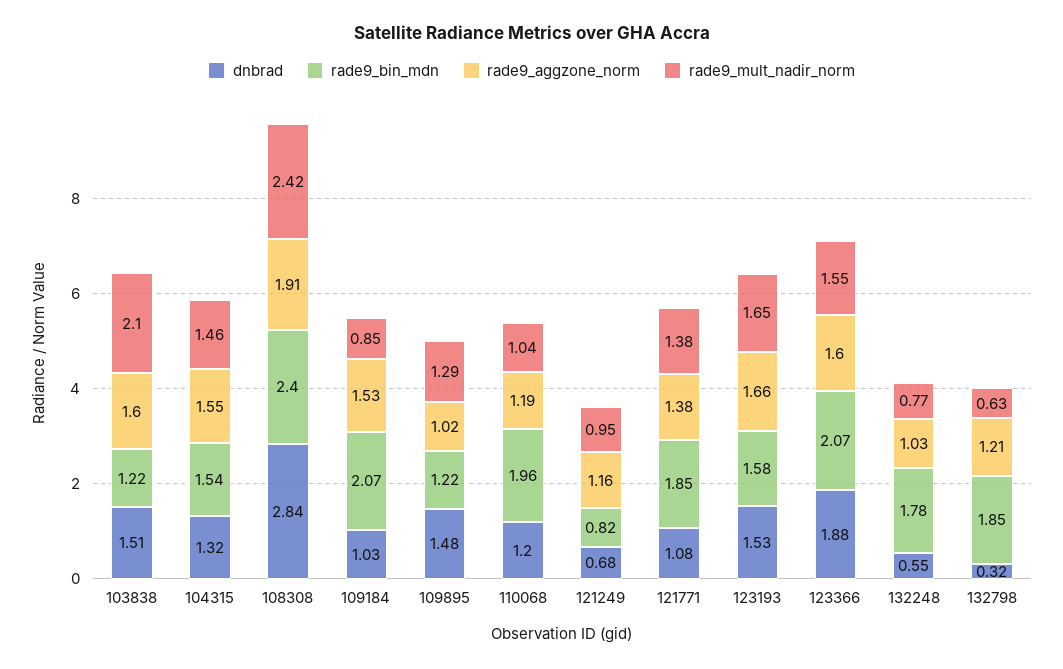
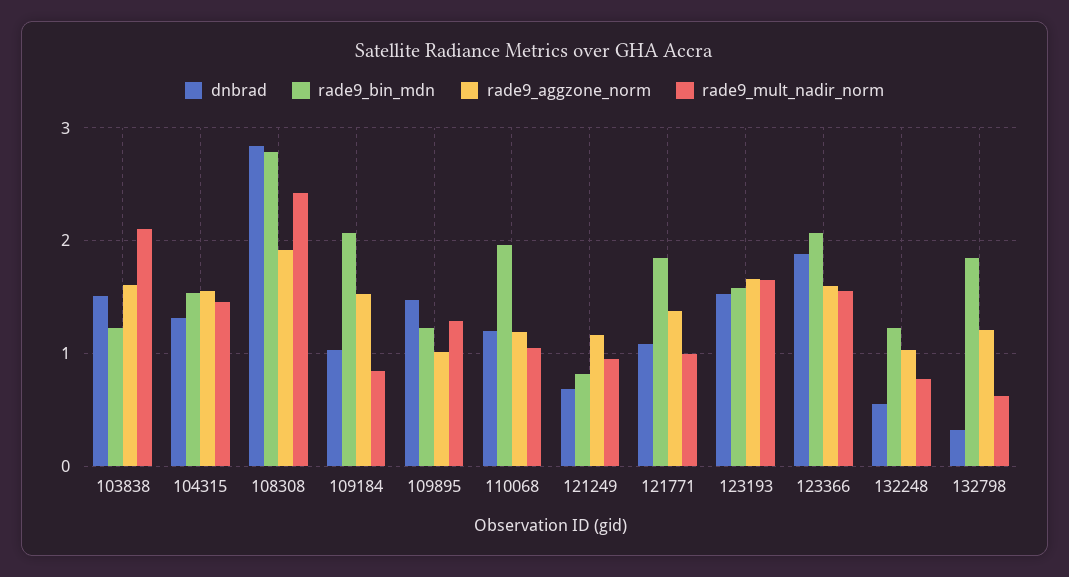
rade9_bin_mdn, 108308: 2.4 -> 2.8
rade9_mult_nadir_norm, 121771: 1.38 -> 1
rade9_bin_mdn, 132248: 1.78 -> 1.2

